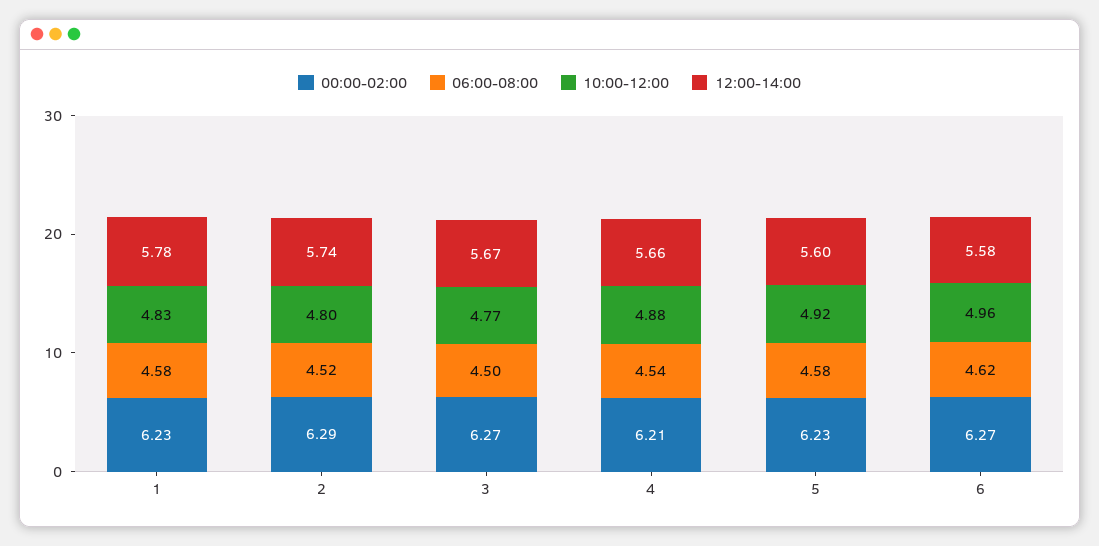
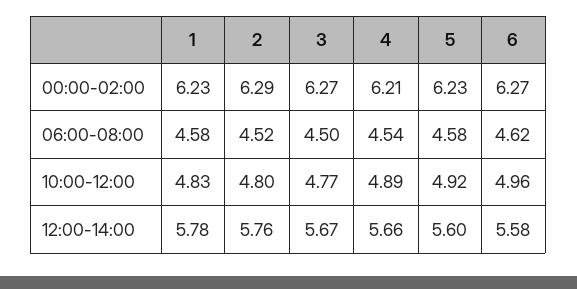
12:00-14:00, 2: 5.74 -> 5.76
10:00-12:00, 4: 4.88 -> 4.89

